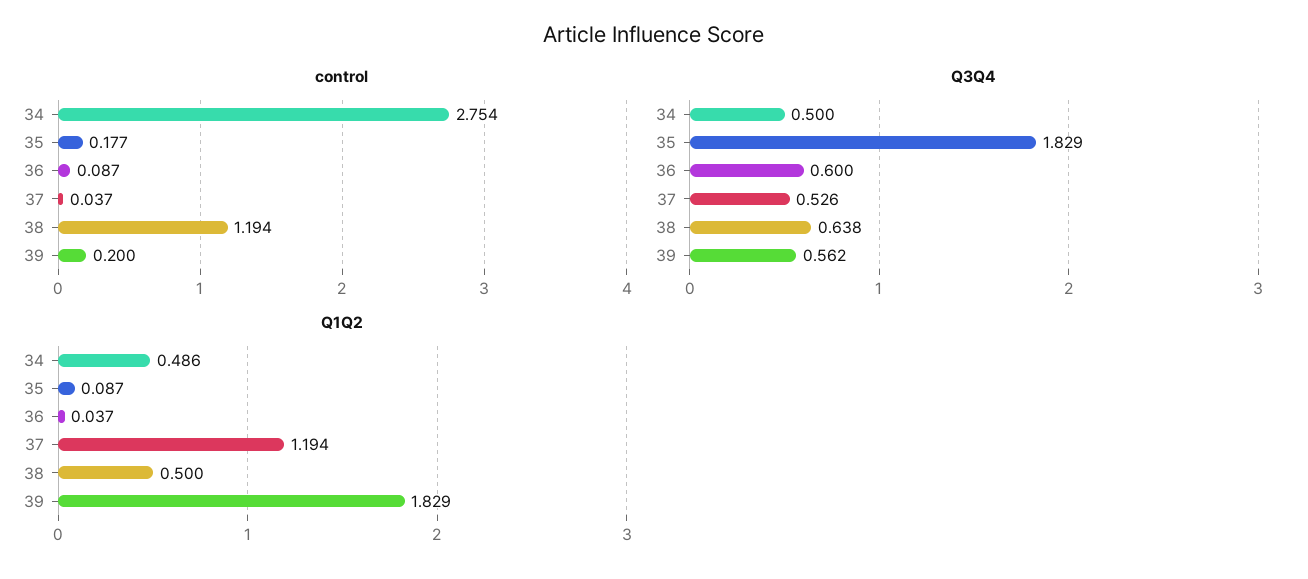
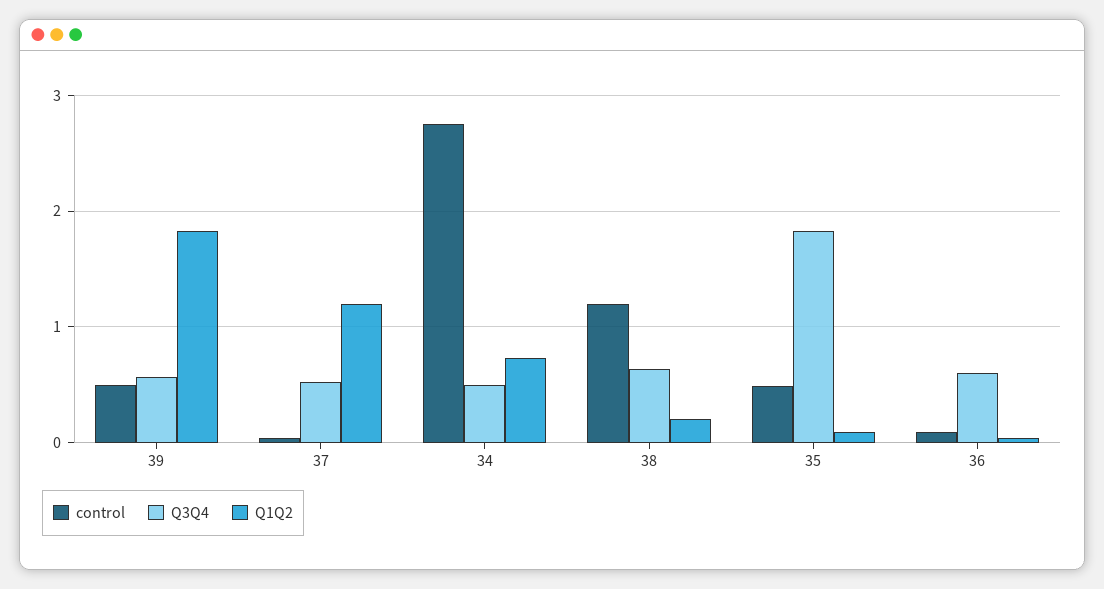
control, 35: 0.177 -> 0.5
control, 39: 0.2 -> 0.5
Q1Q2, 34: 0.486 -> 0.7
Q1Q2, 38: 0.5 -> 0.2

